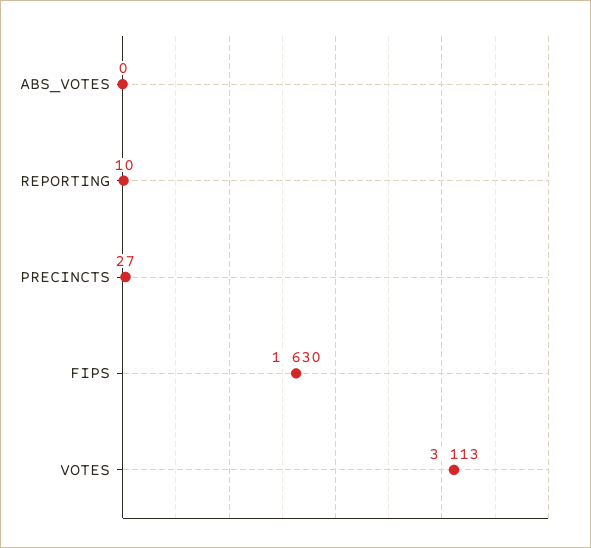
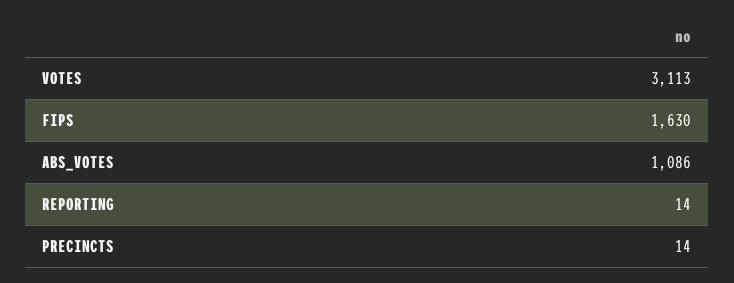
ABS_VOTES: 0 -> 1086
REPORTING: 10 -> 14
PRECINCTS: 27 -> 14

